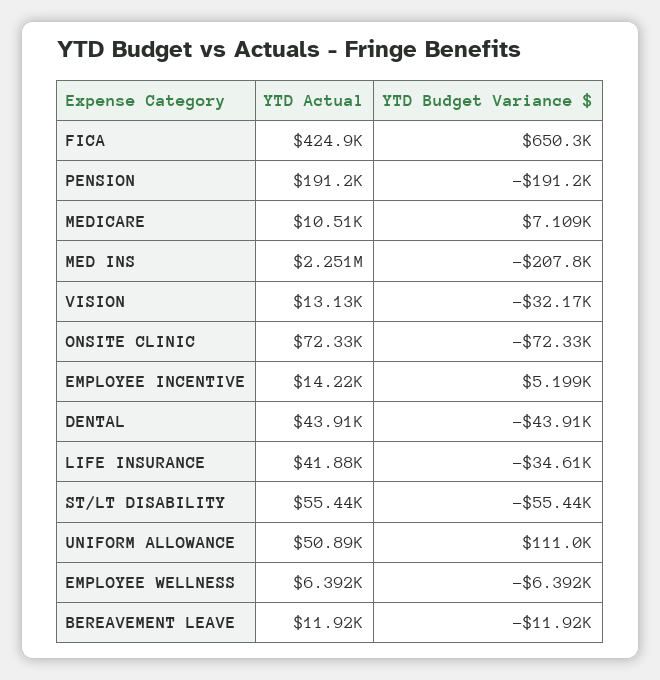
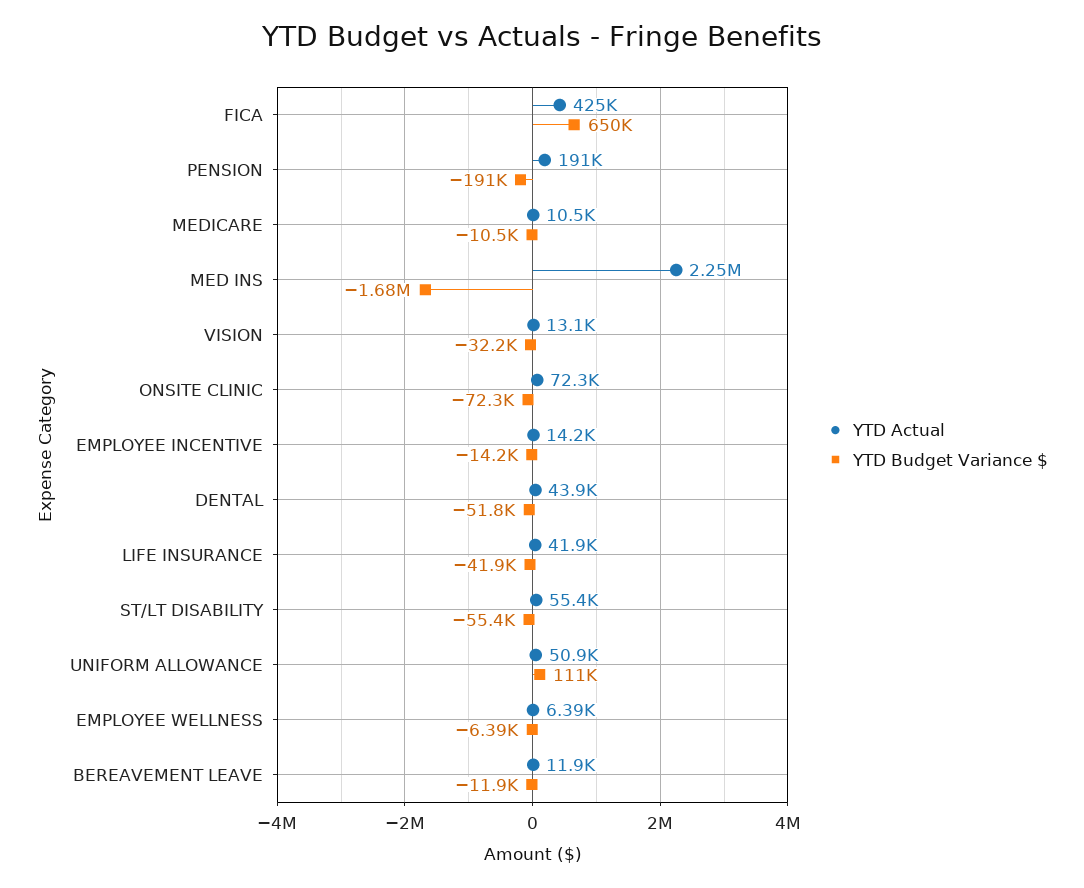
YTD Budget Variance $, MEDICARE: 7109 -> -10500
YTD Budget Variance $, MED INS: -207800 -> -1680000
YTD Budget Variance $, EMPLOYEE INCENTIVE: 5199 -> -14200
YTD Budget Variance $, DENTAL: -43910 -> -51800
YTD Budget Variance $, LIFE INSURANCE: -34610 -> -41900

